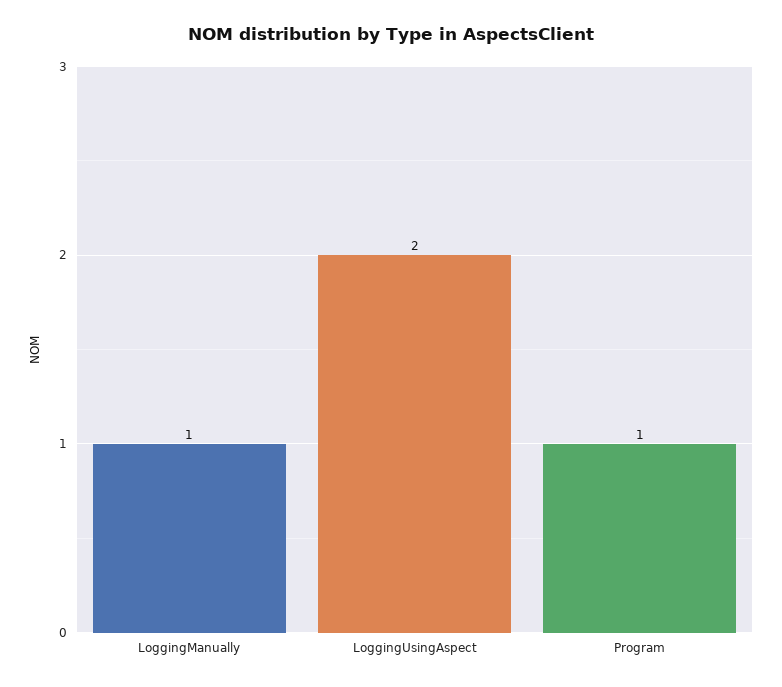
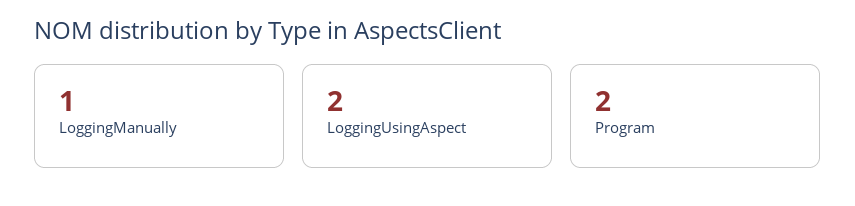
Program: 1 -> 2

